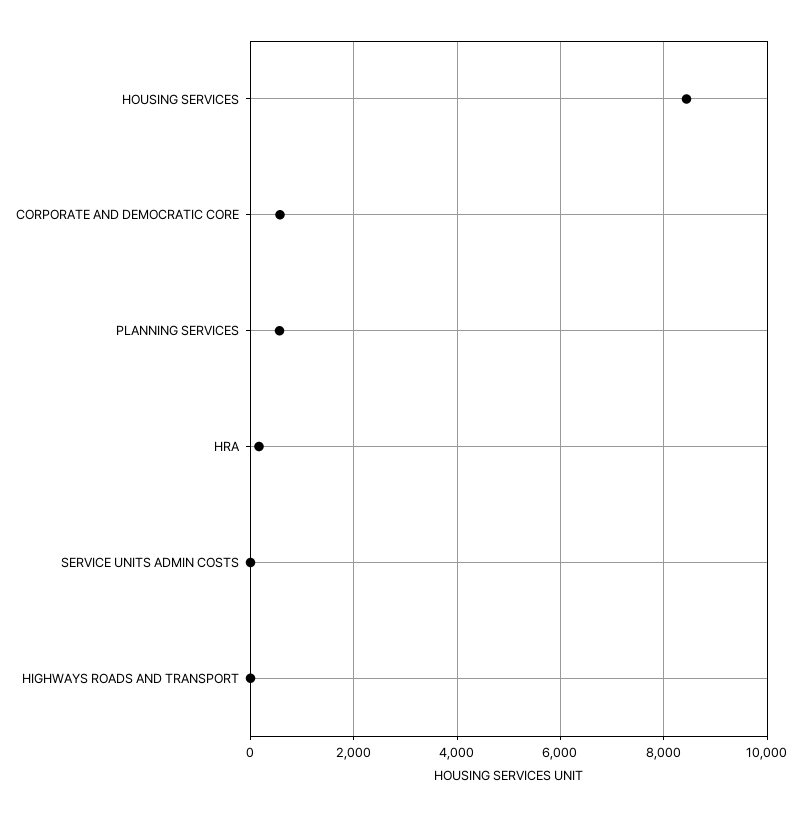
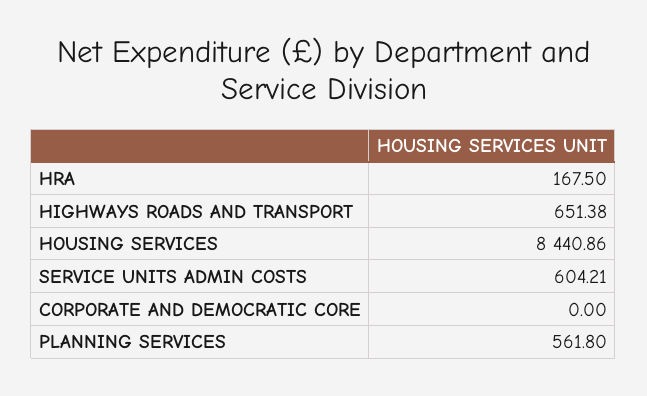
CORPORATE AND DEMOCRATIC CORE: 600 -> 0
SERVICE UNITS ADMIN COSTS: 0 -> 604.21
HIGHWAYS ROADS AND TRANSPORT: 0 -> 651.38

